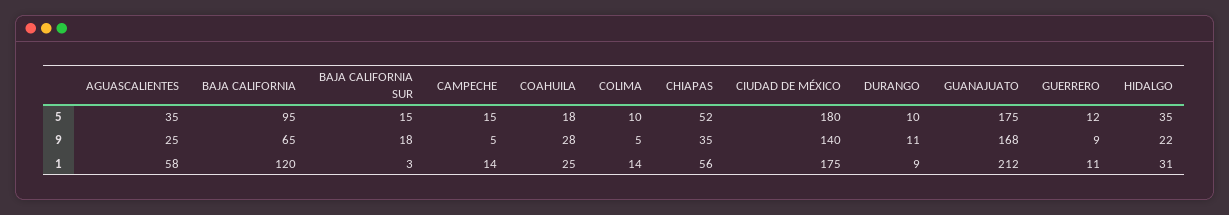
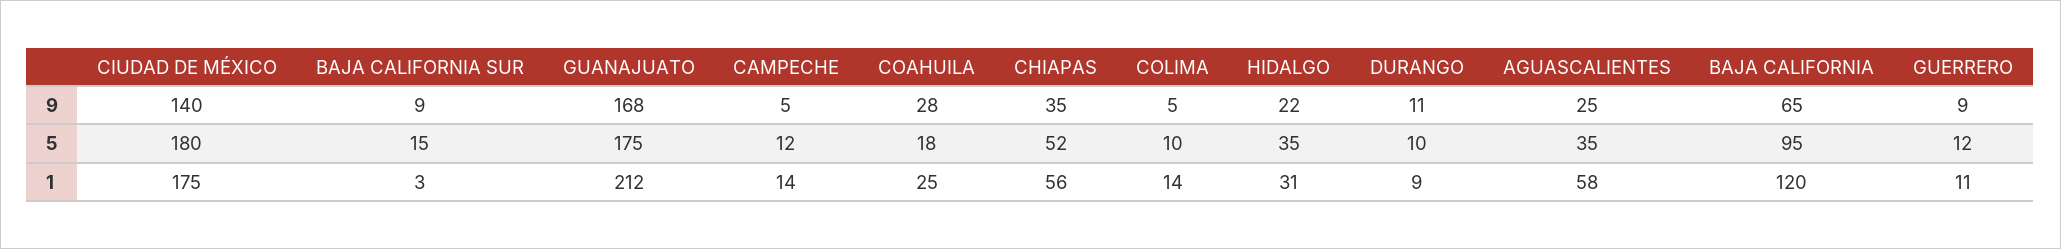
CAMPECHE, 5: 15 -> 12
BAJA CALIFORNIA SUR, 9: 18 -> 9

